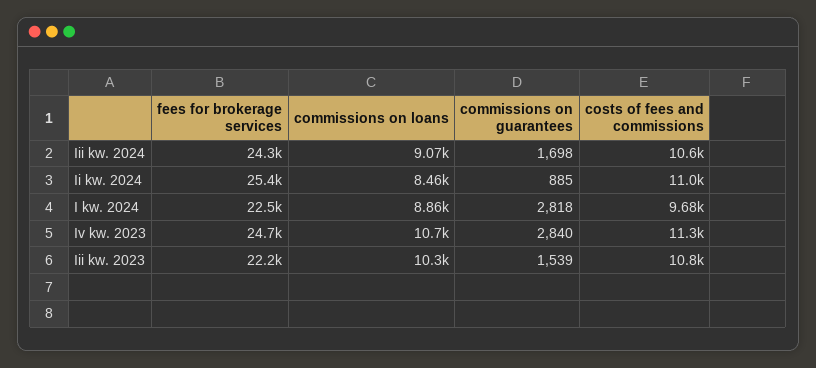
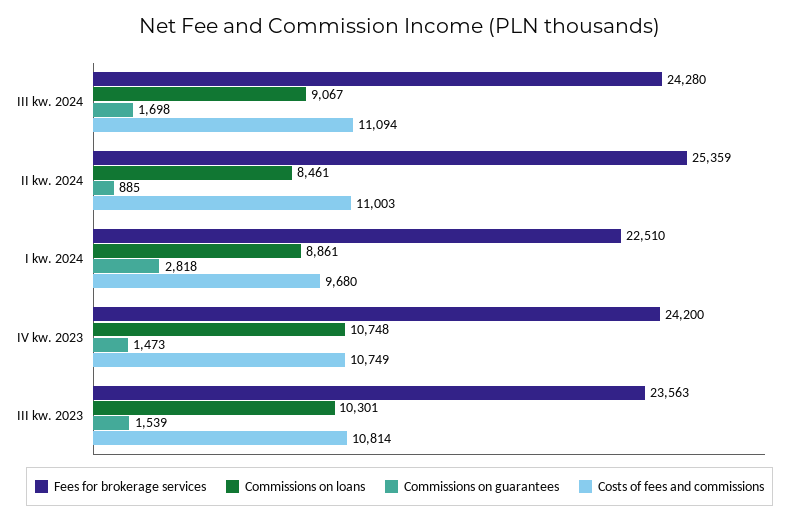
costs of fees and commissions, Iii kw. 2024: 10600 -> 11094
fees for brokerage services, Iv kw. 2023: 24700 -> 24200
commissions on guarantees, Iv kw. 2023: 2840 -> 1473
costs of fees and commissions, Iv kw. 2023: 11300 -> 10749
fees for brokerage services, Iii kw. 2023: 22200 -> 23563

